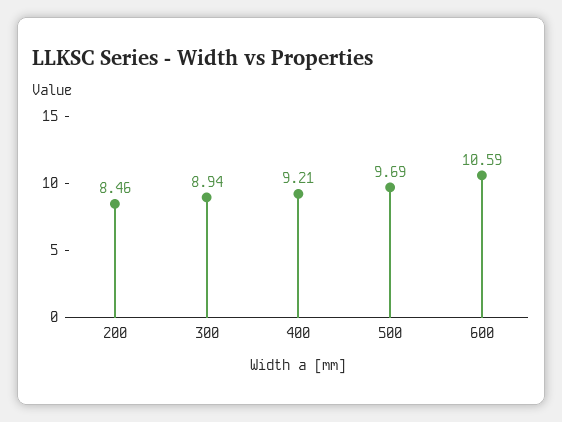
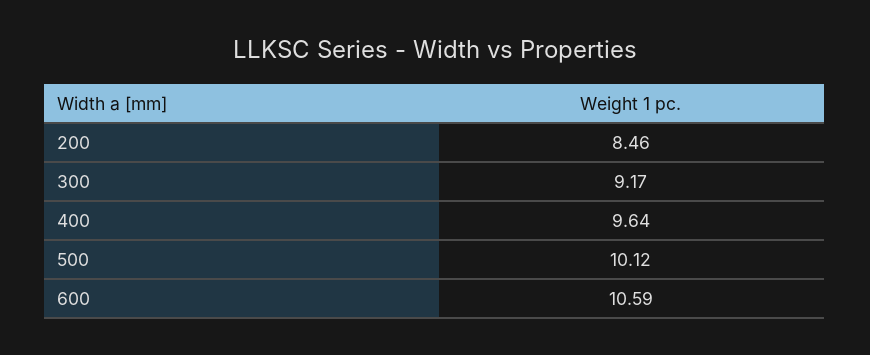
300: 8.94 -> 9.17
400: 9.21 -> 9.64
500: 9.69 -> 10.12

